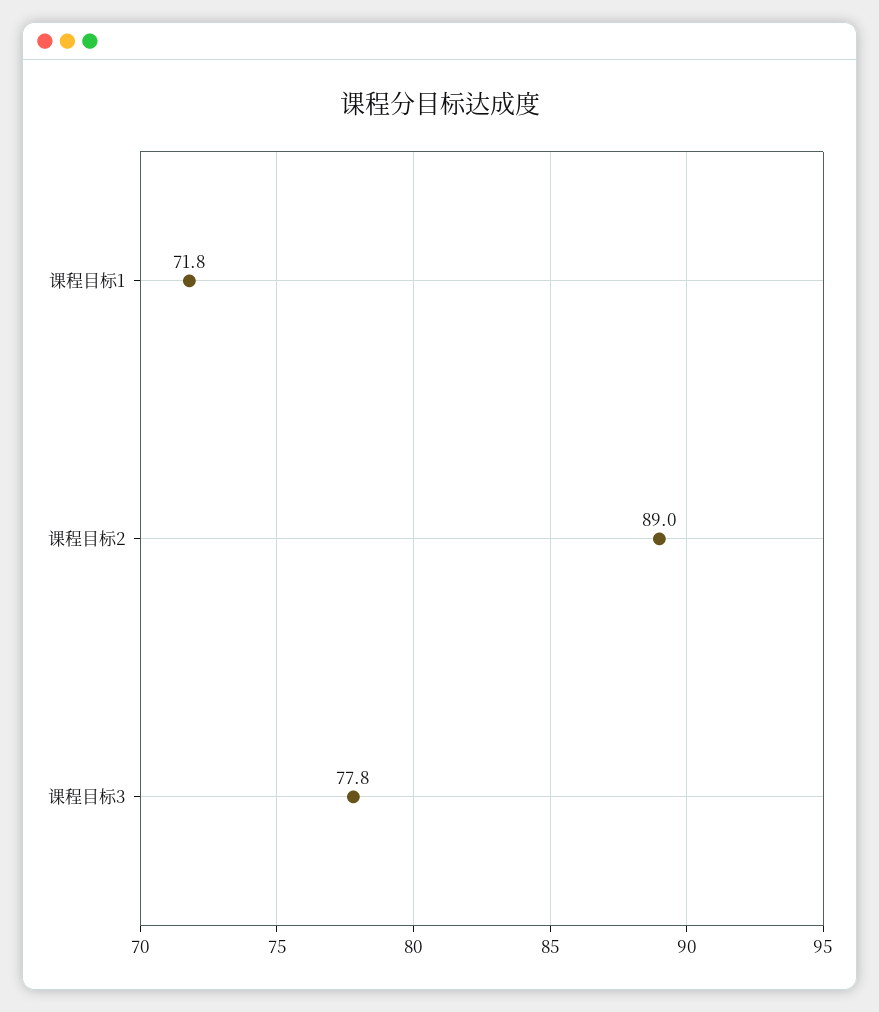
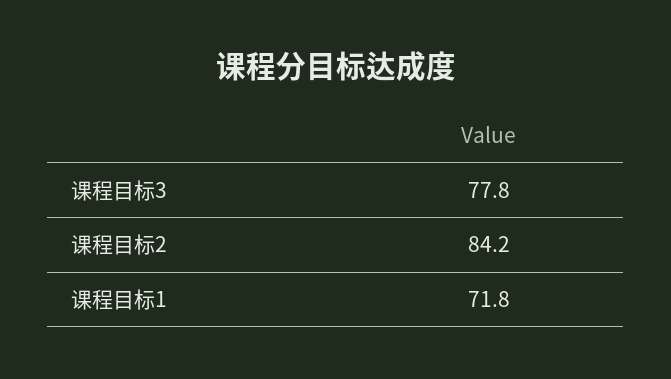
课程目标2: 89 -> 84.2

